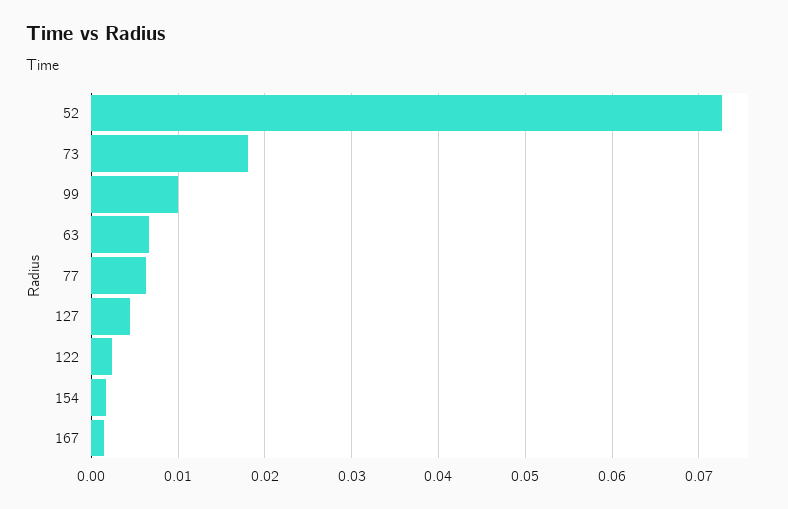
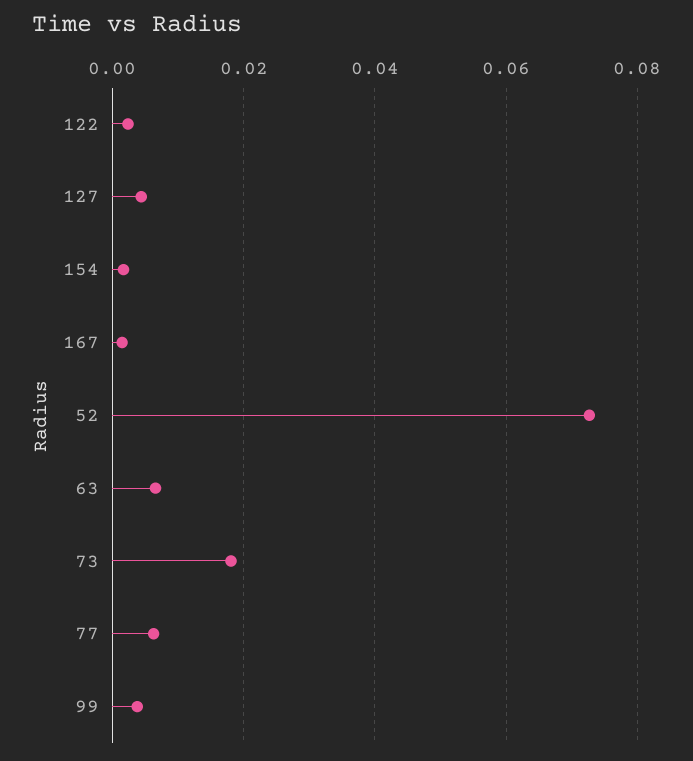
99: 0.01 -> 0.004

